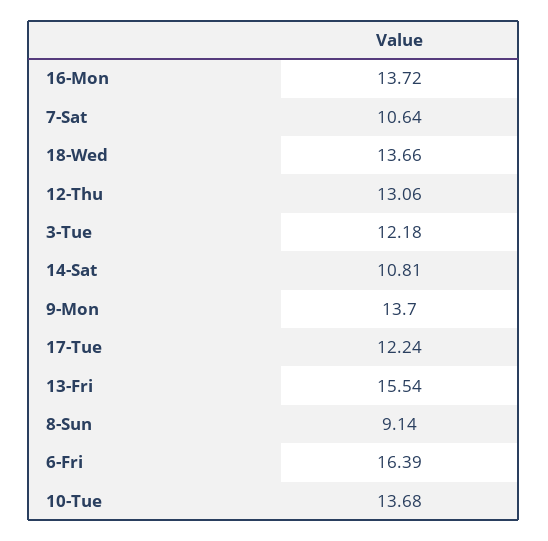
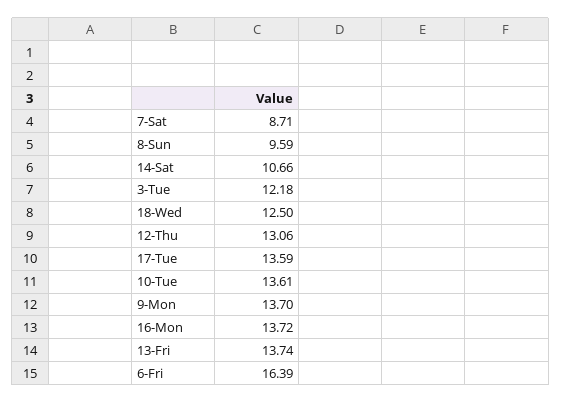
7-Sat: 10.64 -> 8.71
18-Wed: 13.66 -> 12.5
14-Sat: 10.81 -> 10.66
17-Tue: 12.24 -> 13.59
13-Fri: 15.54 -> 13.74
8-Sun: 9.14 -> 9.59
10-Tue: 13.68 -> 13.61

